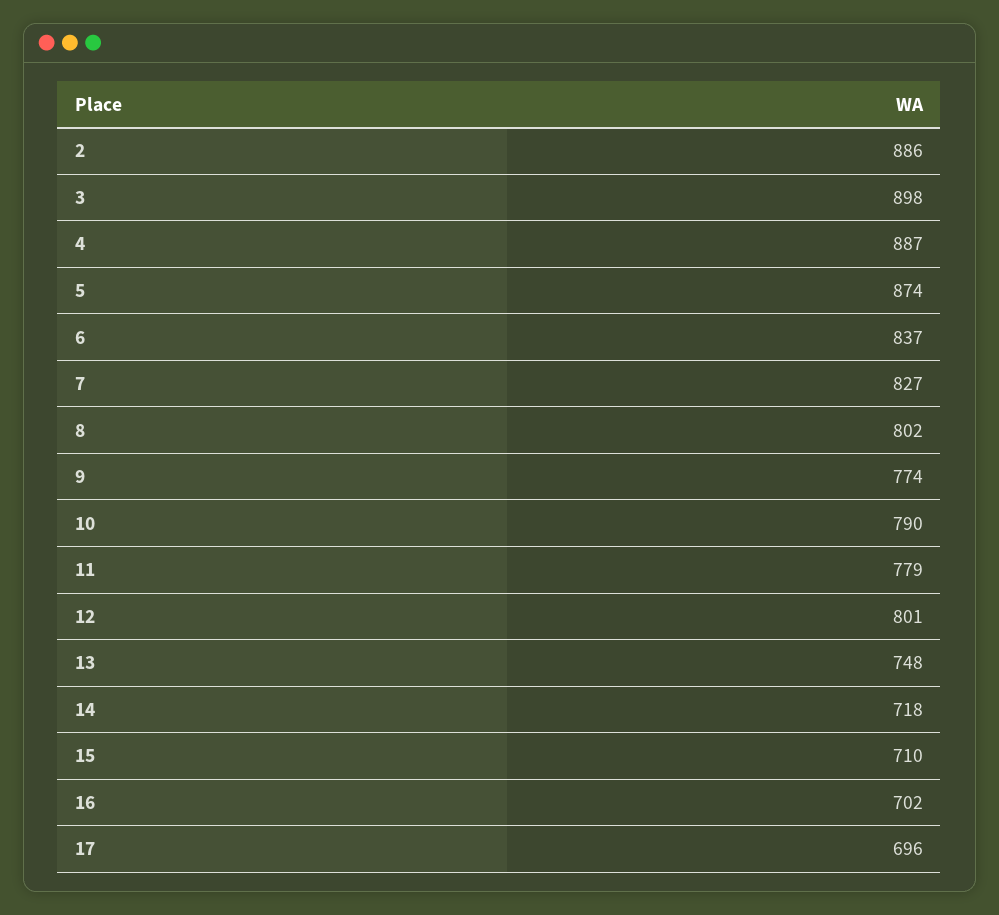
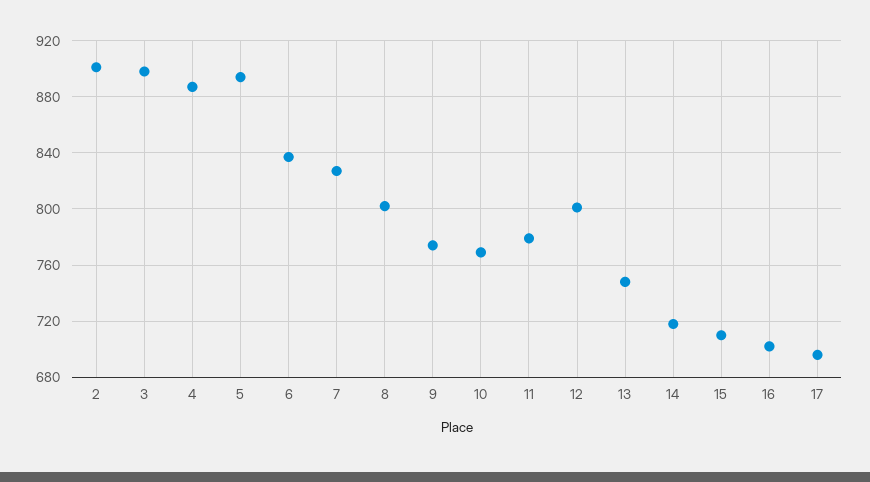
2: 886 -> 900
5: 874 -> 895
10: 790 -> 770

